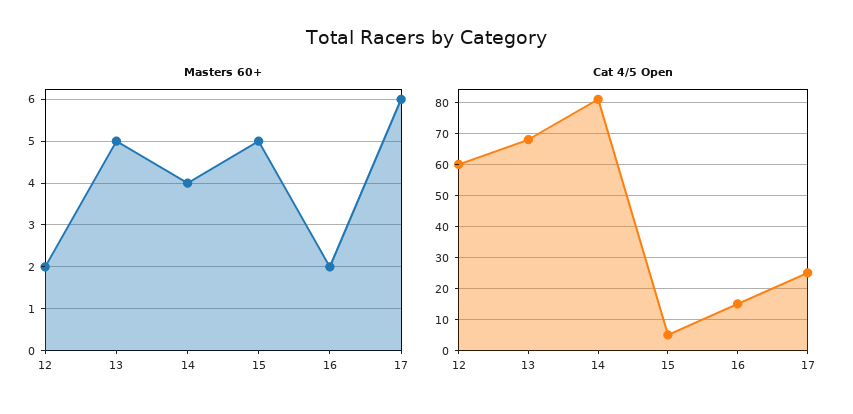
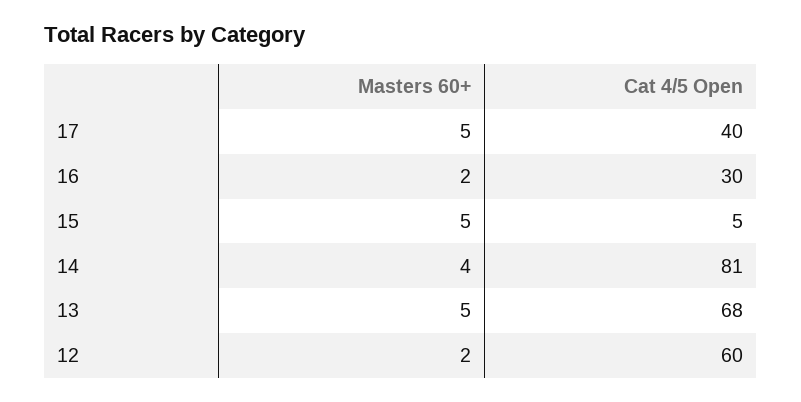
Masters 60+, 17: 6 -> 5
Cat 4/5 Open, 16: 15 -> 30
Cat 4/5 Open, 17: 25 -> 40

